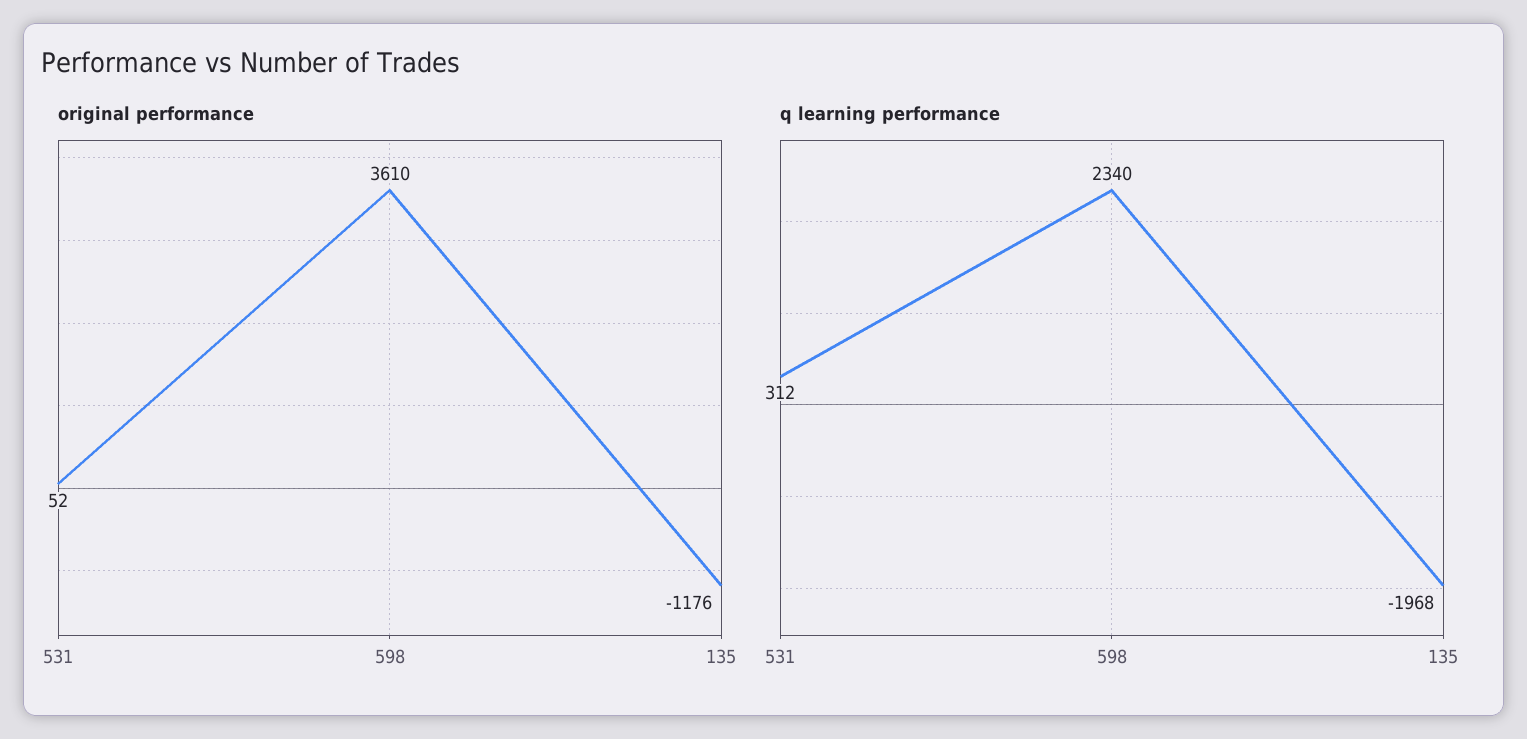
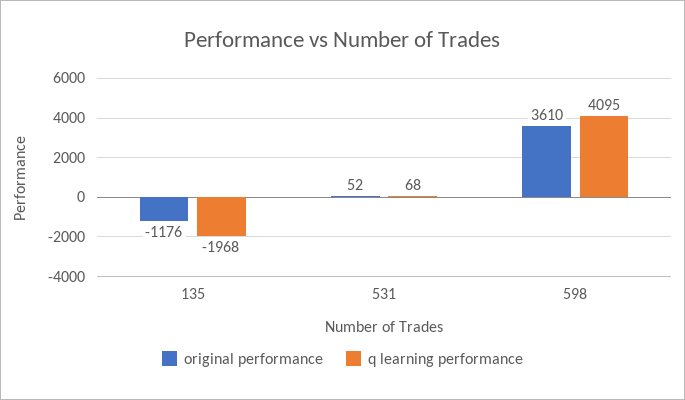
q learning performance, 531: 312 -> 68
q learning performance, 598: 2340 -> 4095

